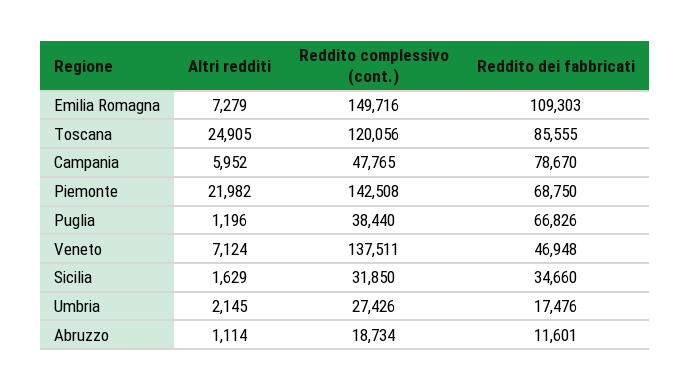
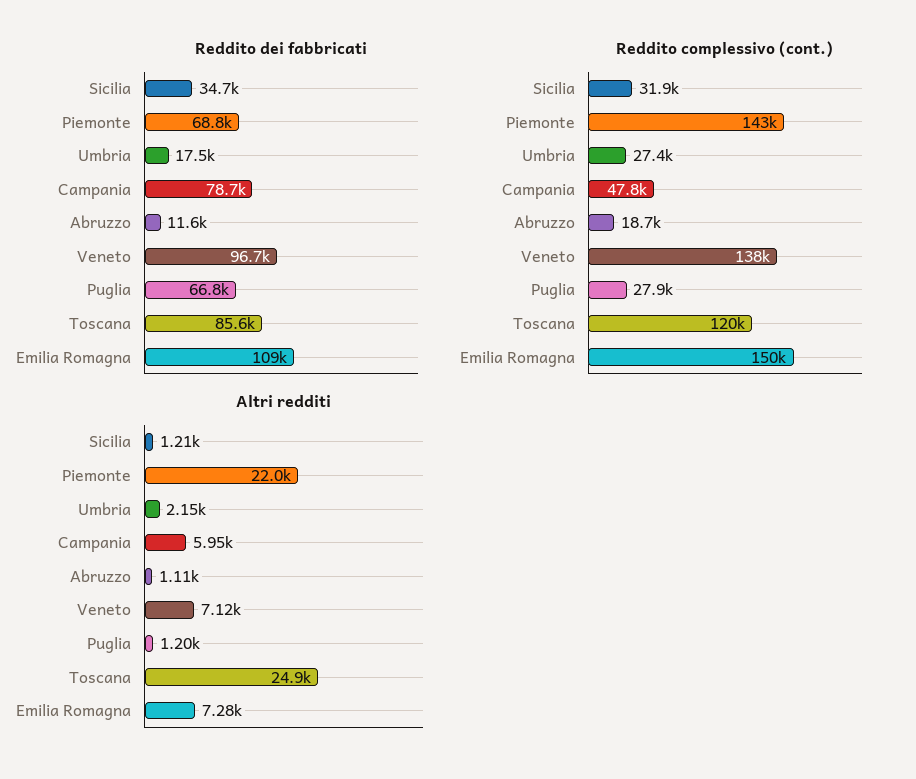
Reddito complessivo (cont.), Puglia: 38440 -> 27900
Reddito dei fabbricati, Veneto: 46948 -> 96700
Altri redditi, Sicilia: 1629 -> 1210

